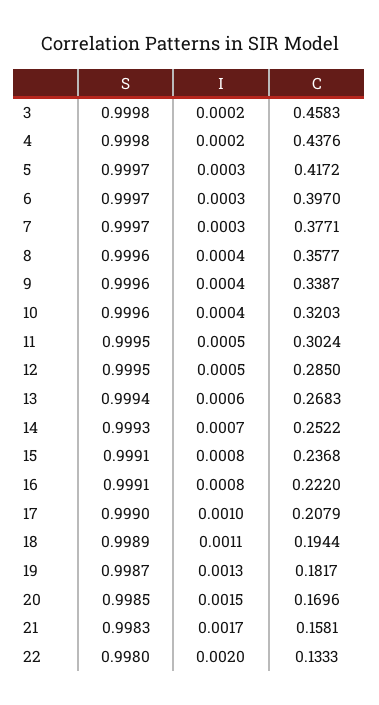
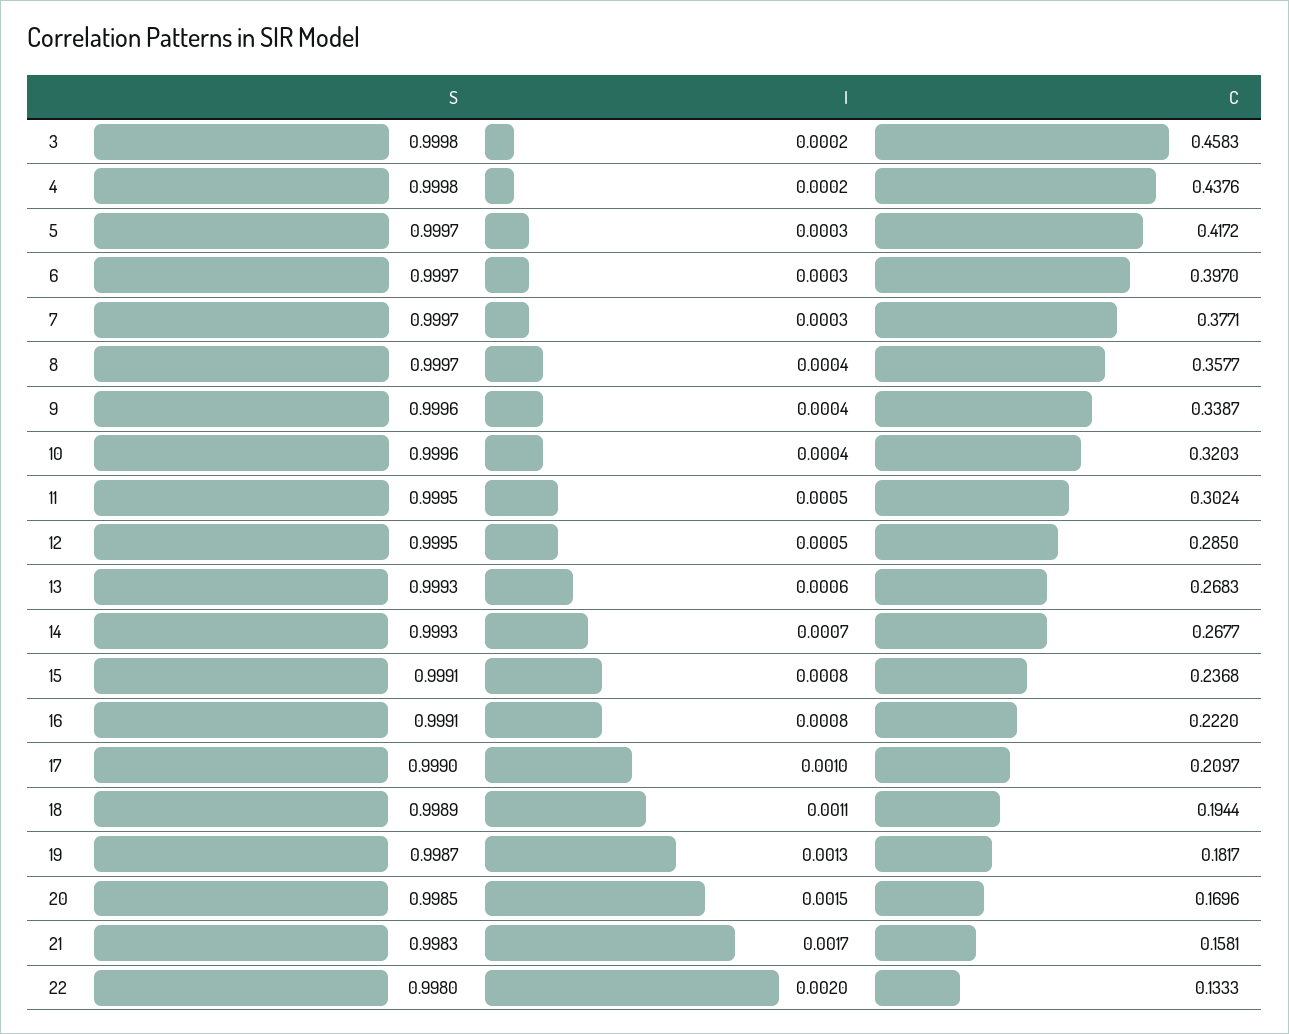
S, 8: 0.9996 -> 0.9997
S, 13: 0.9994 -> 0.9993
C, 14: 0.2522 -> 0.2677
C, 17: 0.2079 -> 0.2097

